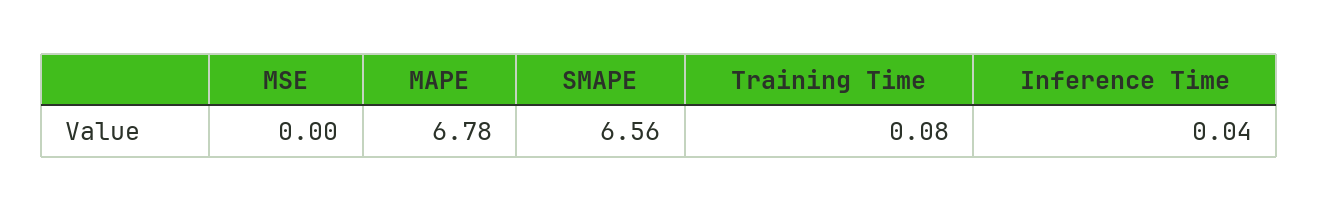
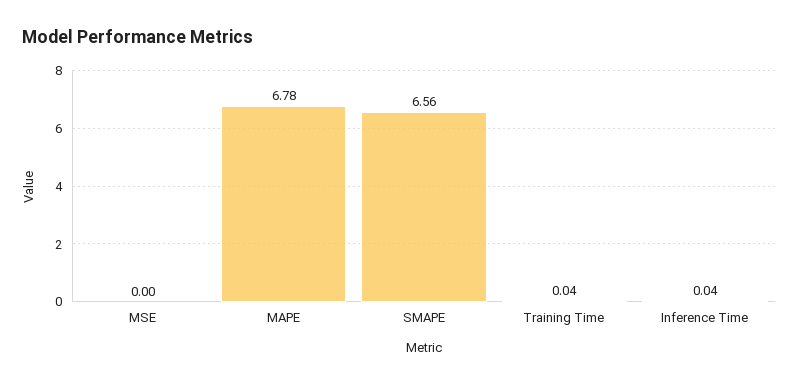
Training Time: 0.08 -> 0.04

